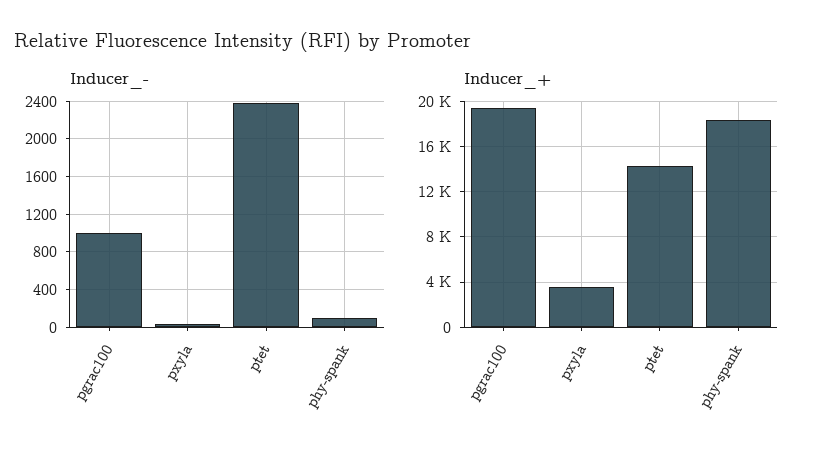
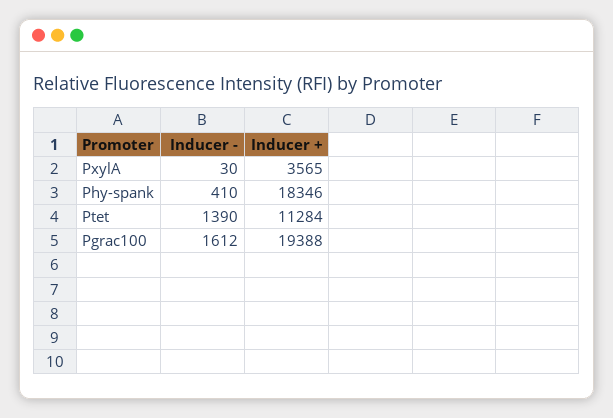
Inducer_-, pgrac100: 1000 -> 1612
Inducer_-, ptet: 2400 -> 1390
Inducer_-, phy-spank: 100 -> 410
Inducer_+, ptet: 14000 -> 11284

